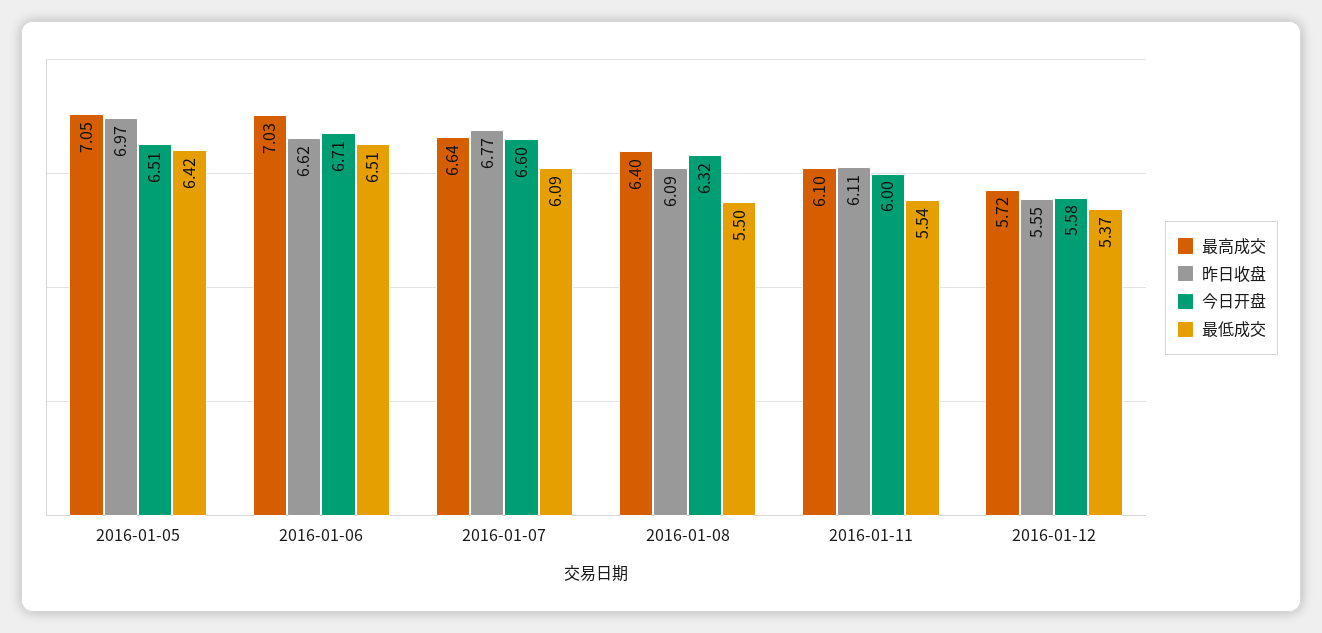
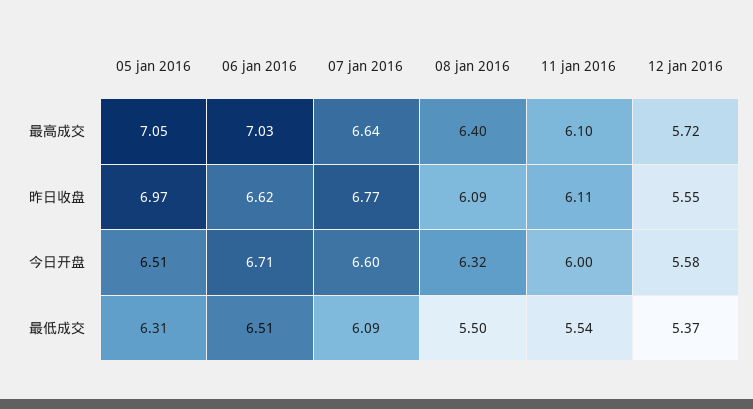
最低成交, 2016-01-05: 6.42 -> 6.31

